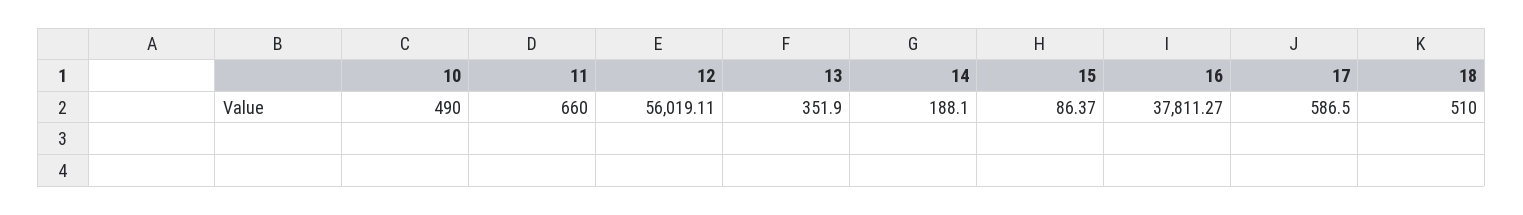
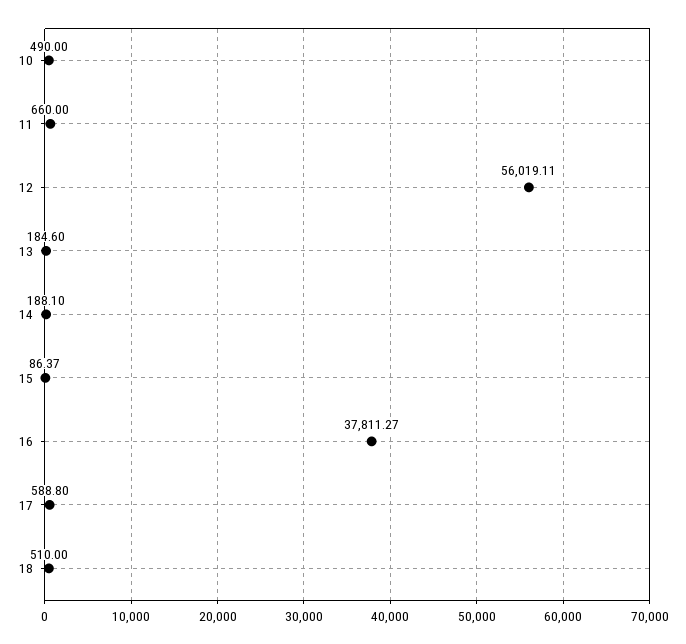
13: 351.9 -> 184.6
17: 586.5 -> 588.8

